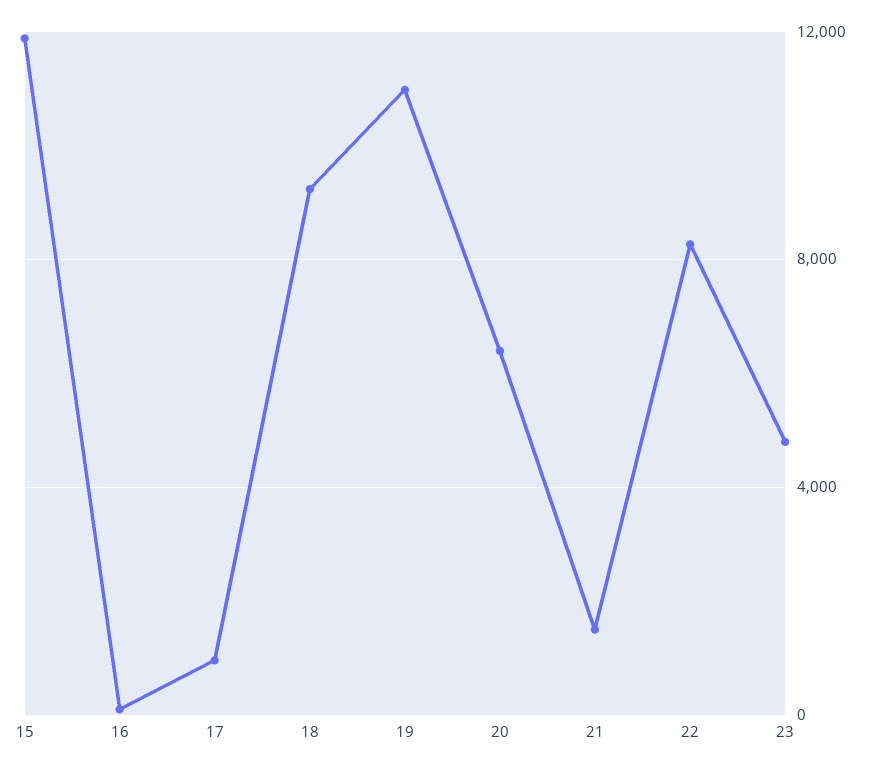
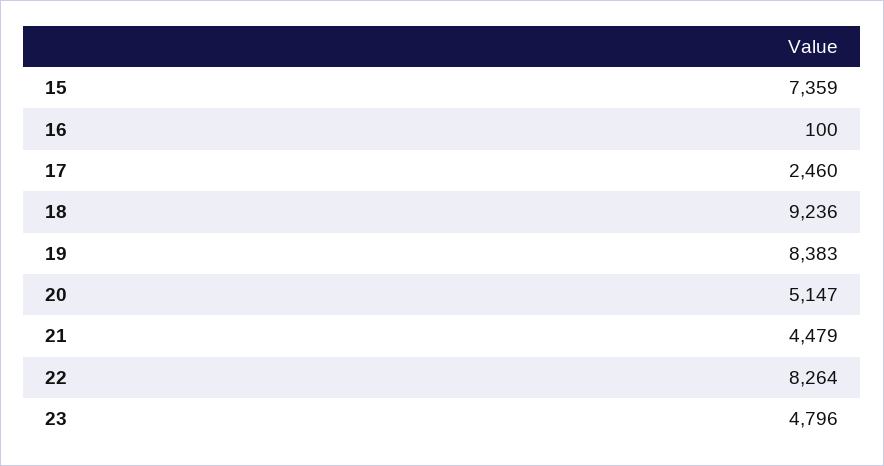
15: 12000 -> 7359
17: 1000 -> 2460
19: 11000 -> 8383
20: 6500 -> 5147
21: 1500 -> 4479

